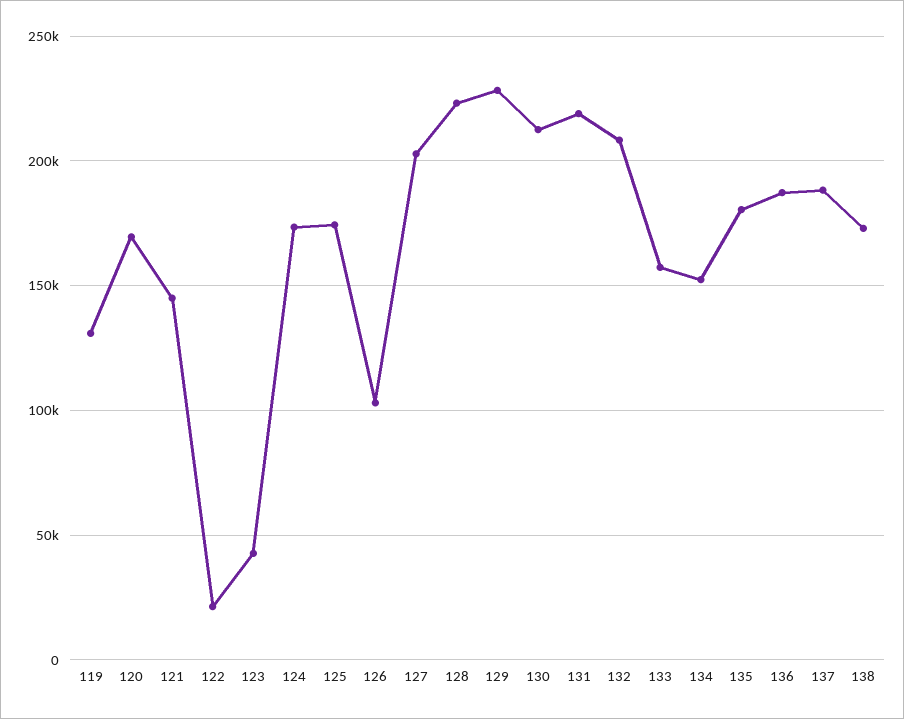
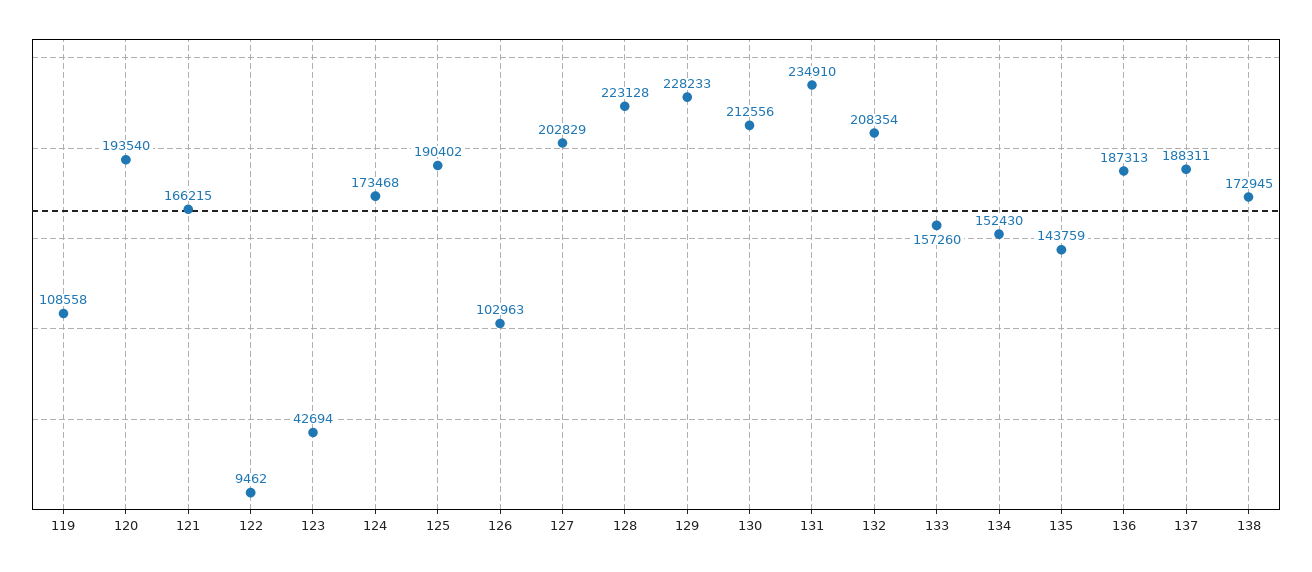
119: 130000 -> 108558
120: 170000 -> 193540
121: 145000 -> 166215
122: 20000 -> 9462
125: 175000 -> 190402
131: 220000 -> 234910
135: 180000 -> 143759

